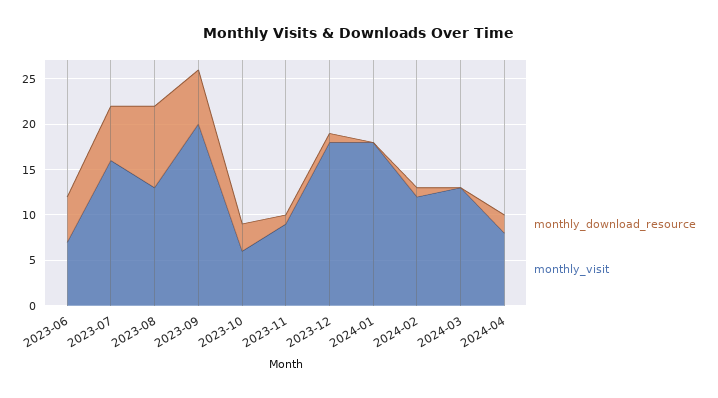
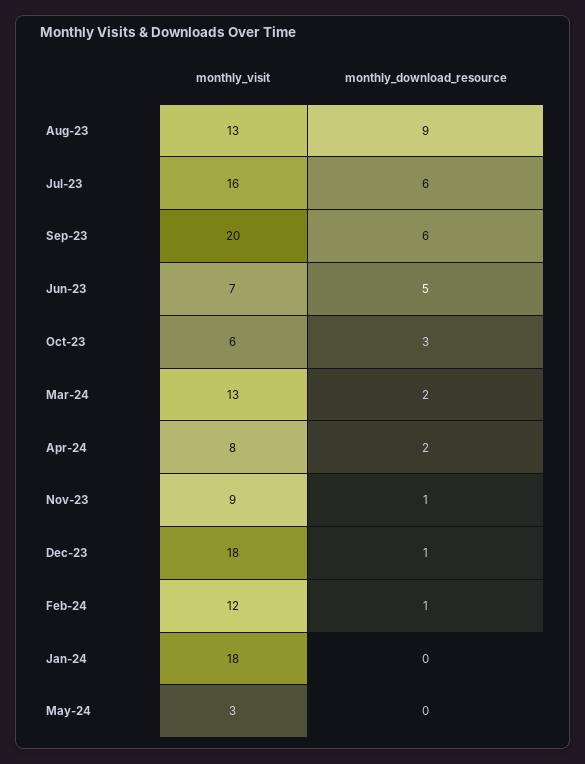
monthly_download_resource, 2024-03: 0 -> 2
monthly_visit, May-24: none -> 3
monthly_download_resource, May-24: none -> 0

